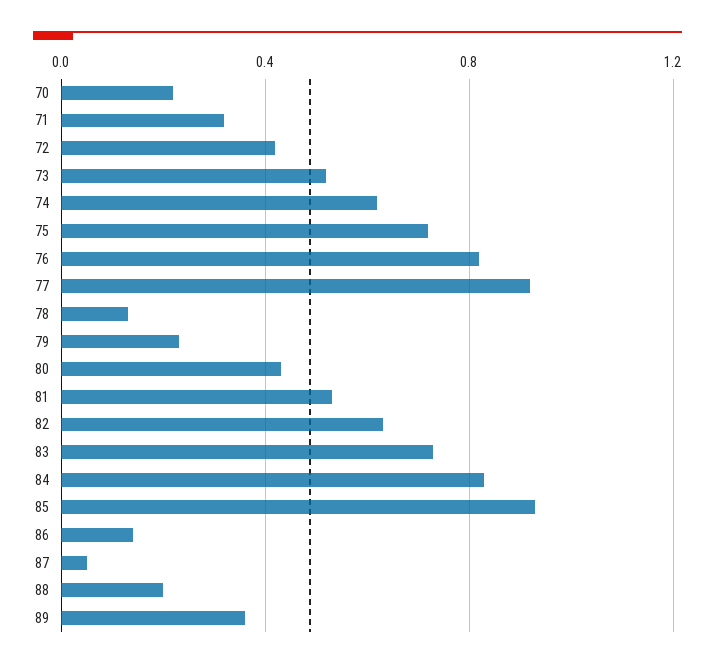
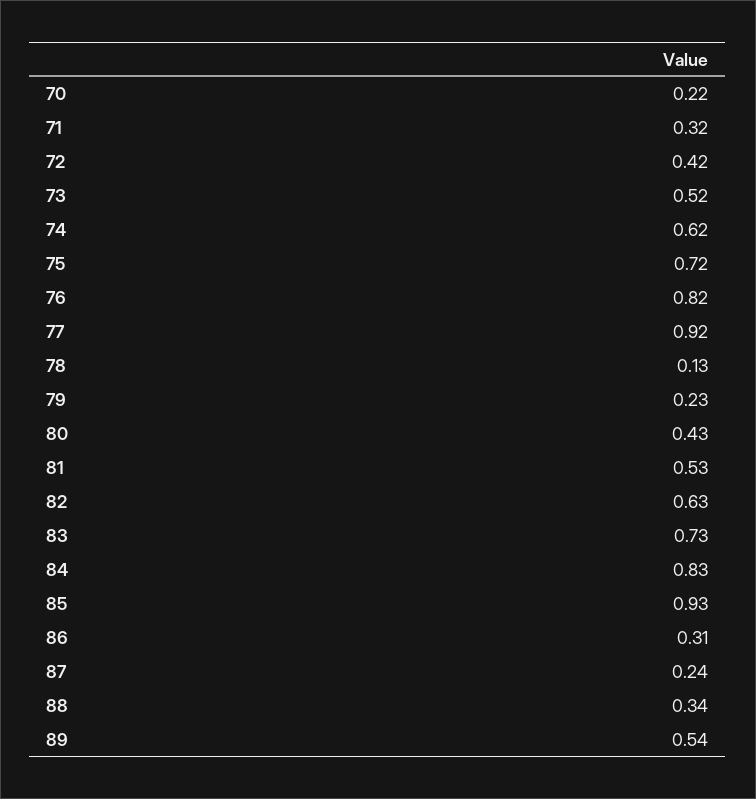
86: 0.15 -> 0.31
87: 0.05 -> 0.24
88: 0.2 -> 0.34
89: 0.35 -> 0.54

